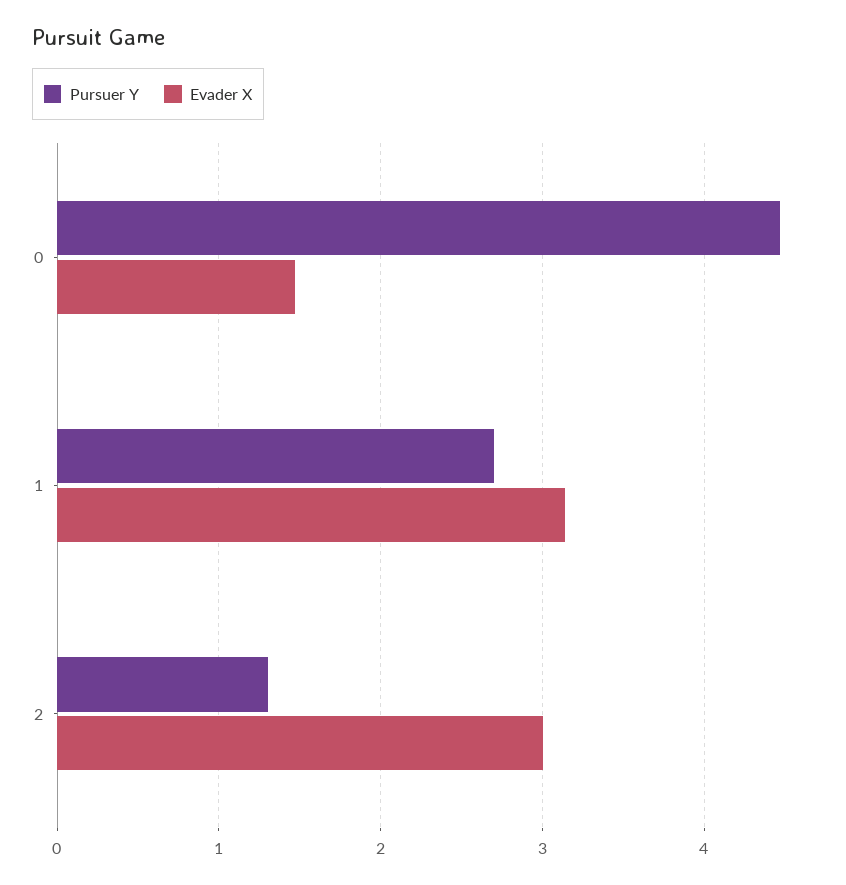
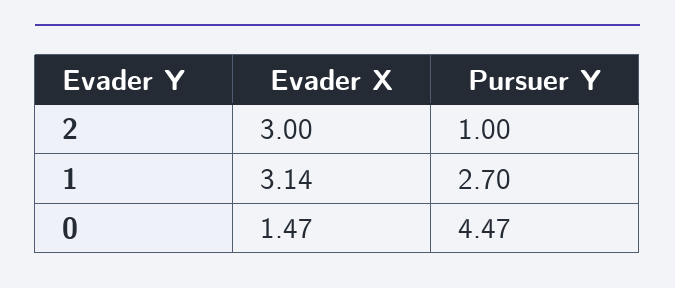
Pursuer Y, 2: 1.3 -> 1

